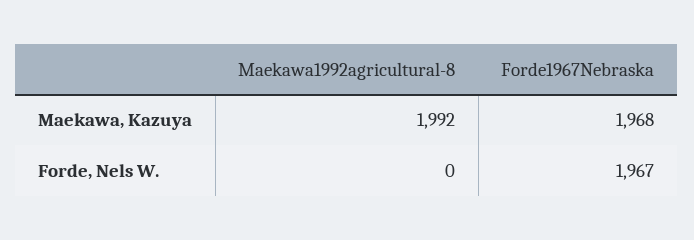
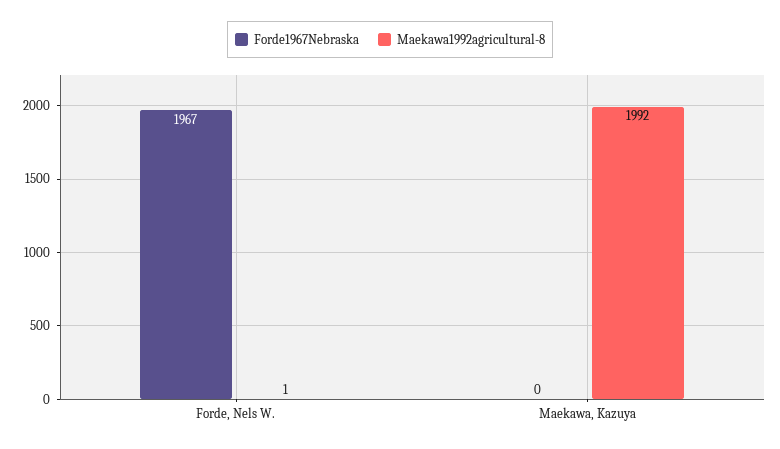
Forde1967Nebraska, Maekawa, Kazuya: 1968 -> 0
Maekawa1992agricultural-8, Forde, Nels W.: 0 -> 1

